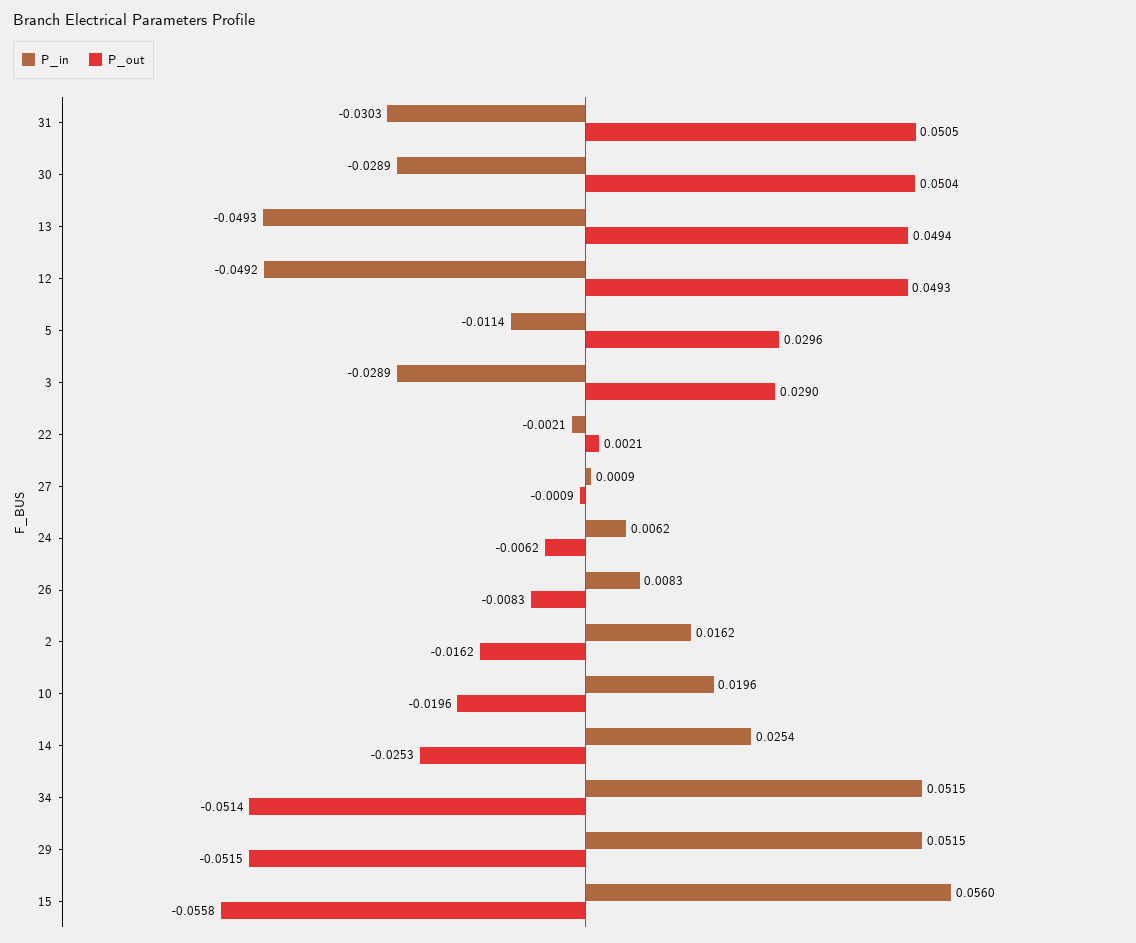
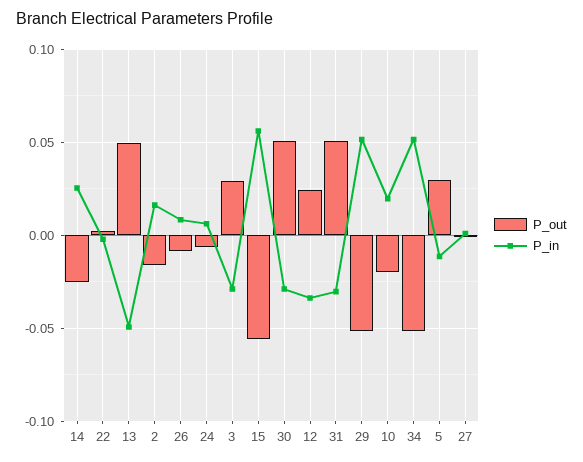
P_in, 12: -0.0492 -> -0.035
P_out, 12: 0.0493 -> 0.025

